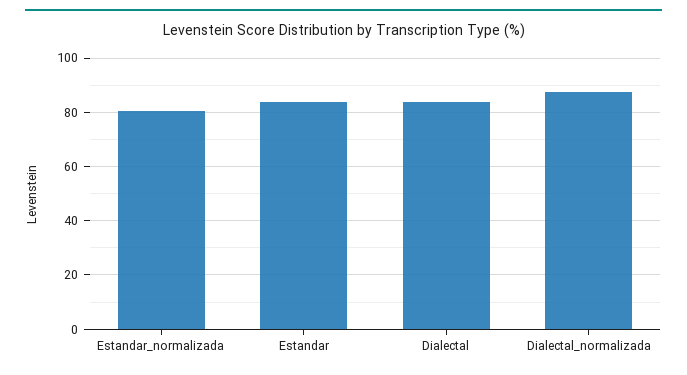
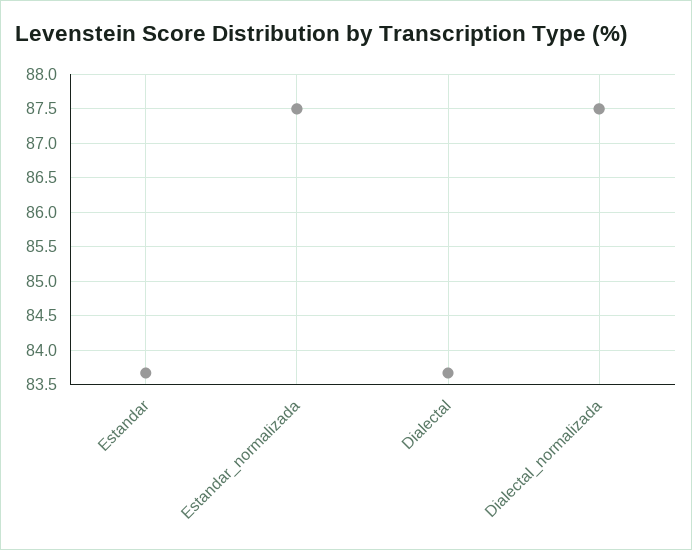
Estandar_normalizada: 80 -> 87.5

